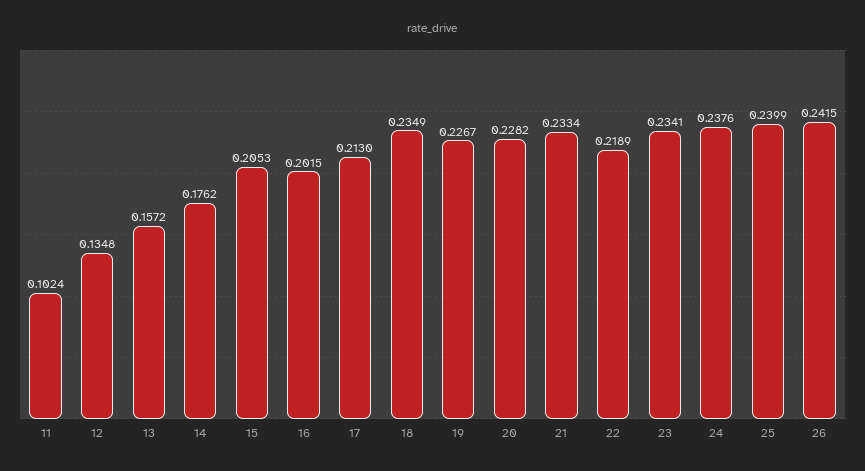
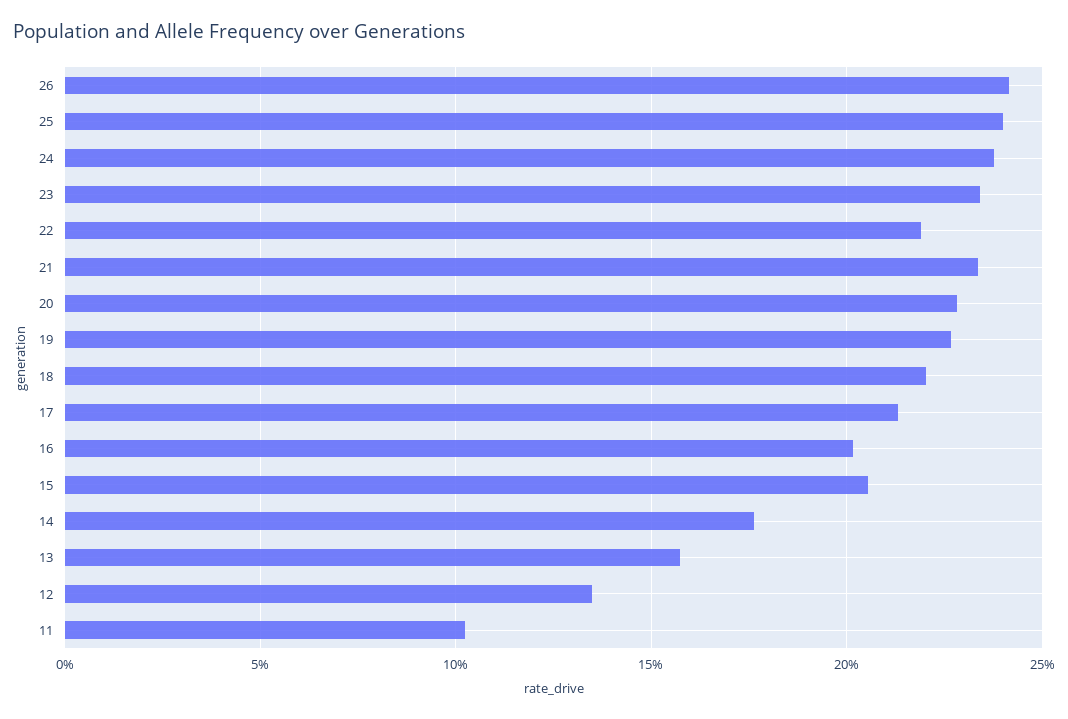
18: 0.2349 -> 0.22

